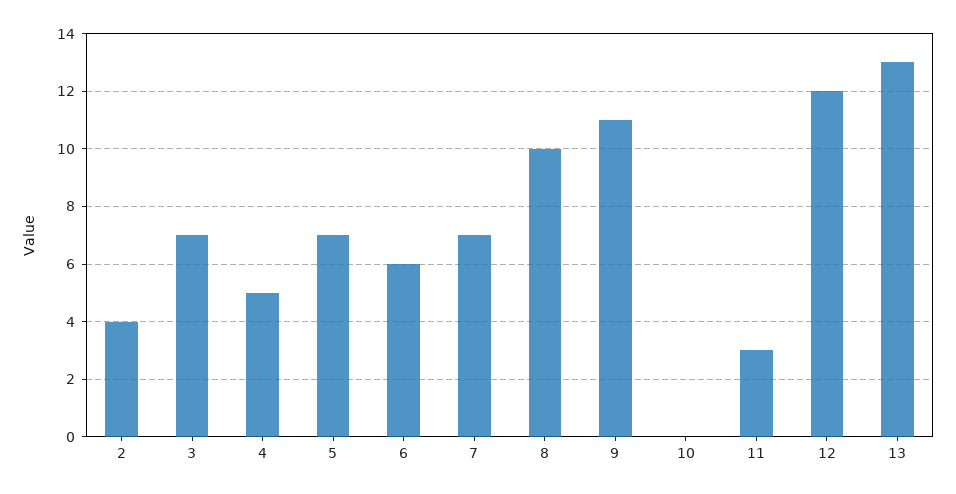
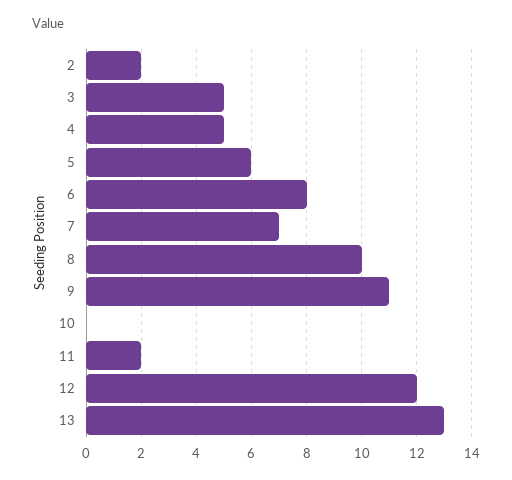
2: 4 -> 2
3: 7 -> 5
5: 7 -> 6
6: 6 -> 8
11: 3 -> 2

